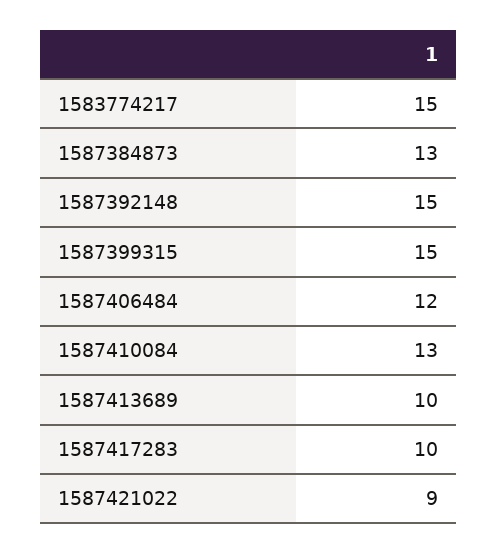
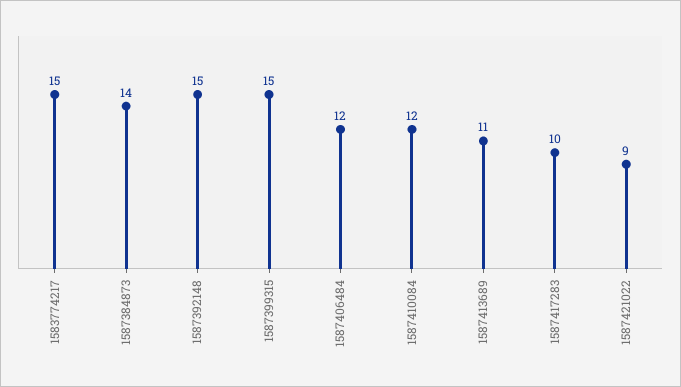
1587384873: 13 -> 14
1587410084: 13 -> 12
1587413689: 10 -> 11

